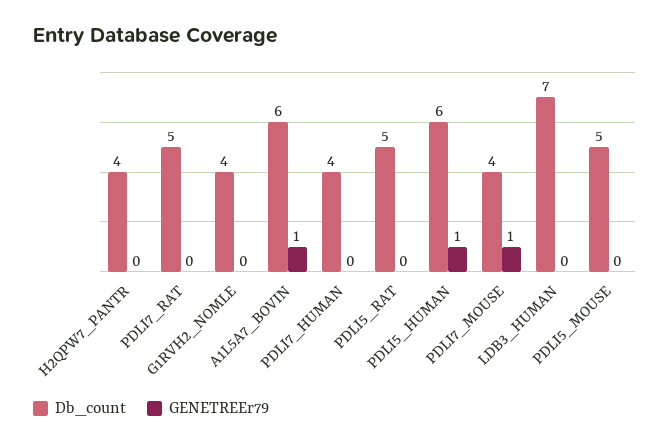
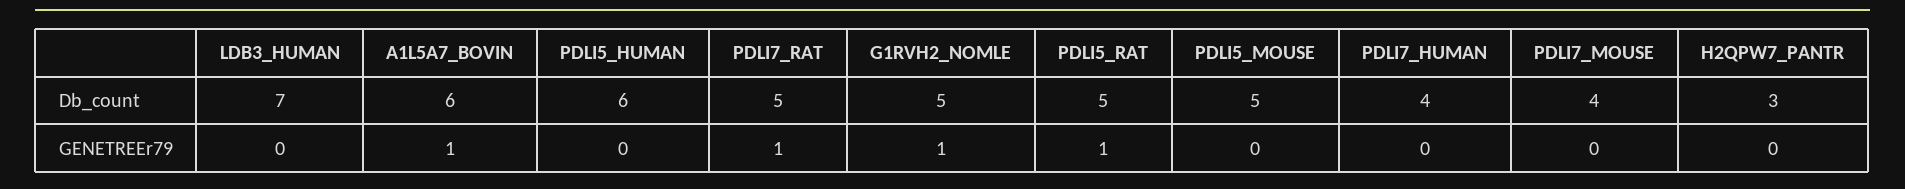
Db_count, H2QPW7_PANTR: 4 -> 3
GENETREEr79, PDLI7_RAT: 0 -> 1
Db_count, G1RVH2_NOMLE: 4 -> 5
GENETREEr79, G1RVH2_NOMLE: 0 -> 1
GENETREEr79, PDLI5_RAT: 0 -> 1
GENETREEr79, PDLI5_HUMAN: 1 -> 0
GENETREEr79, PDLI7_MOUSE: 1 -> 0

